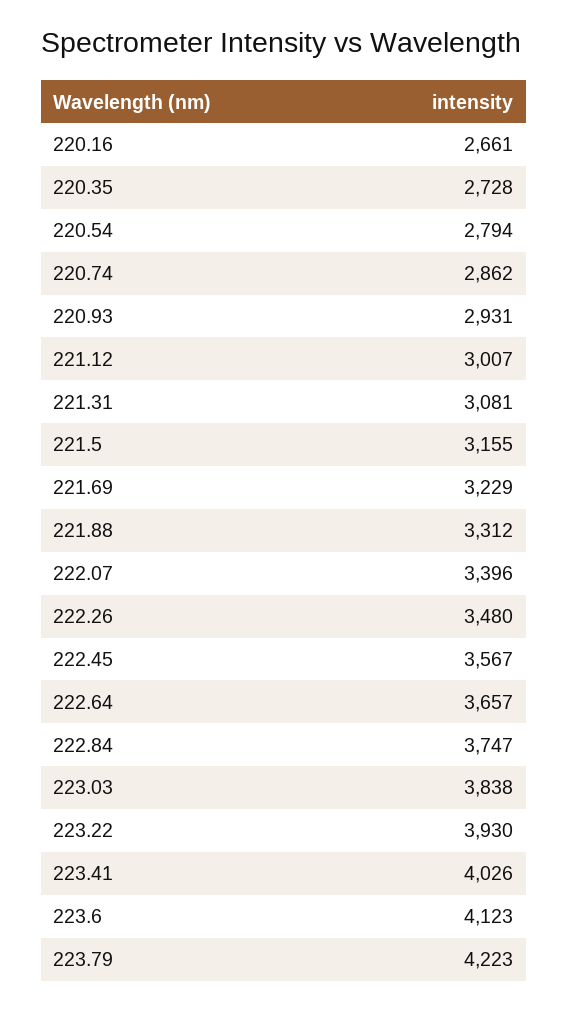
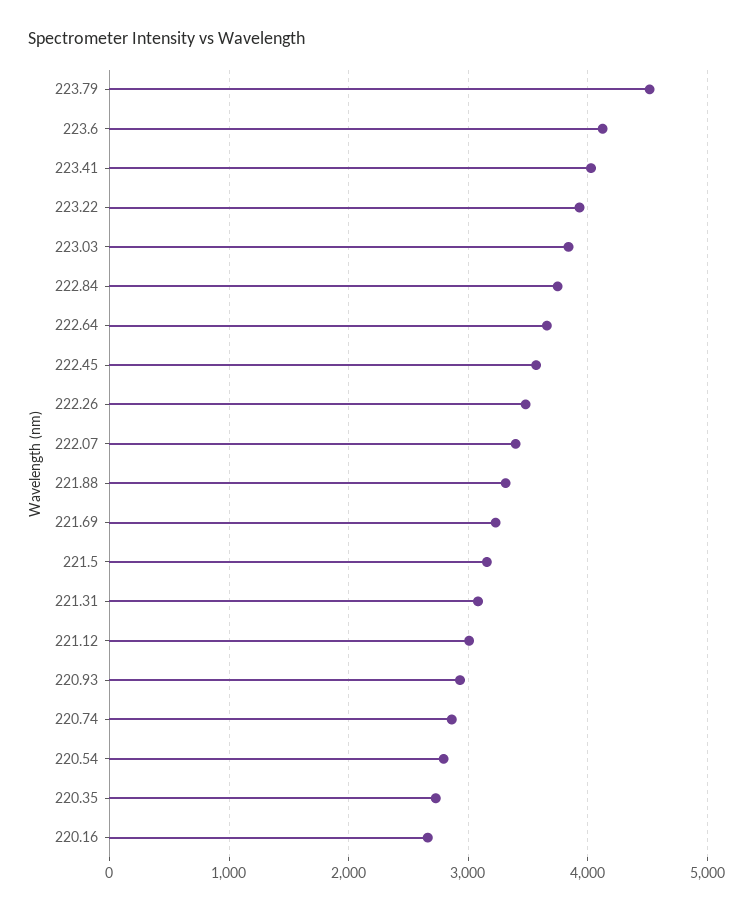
223.79: 4223 -> 4500

